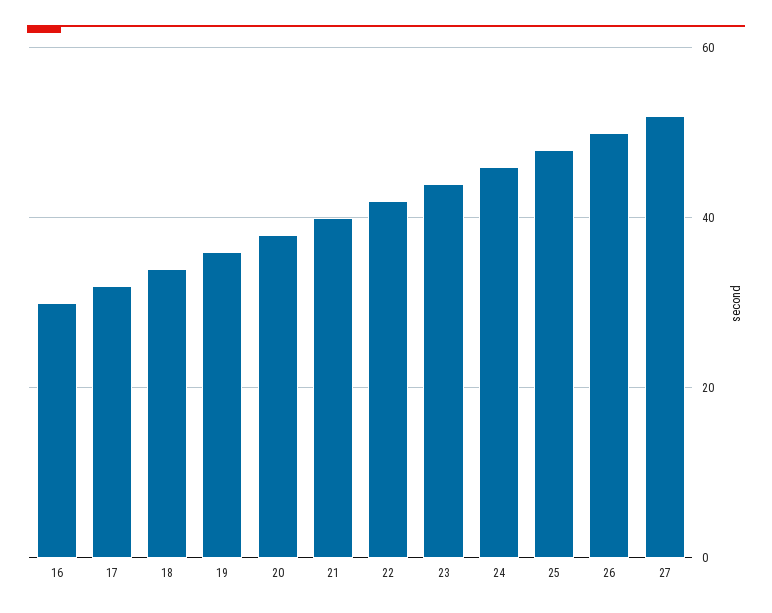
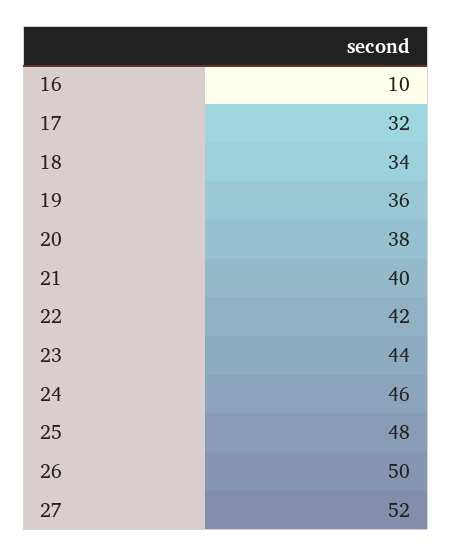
16: 30 -> 10

